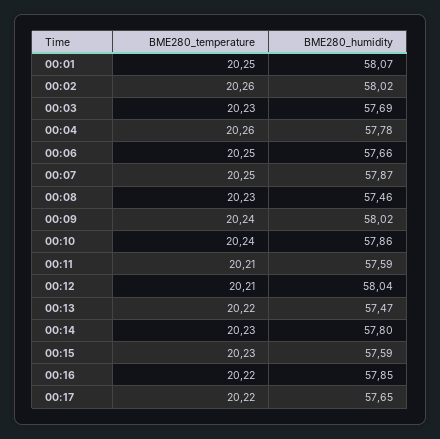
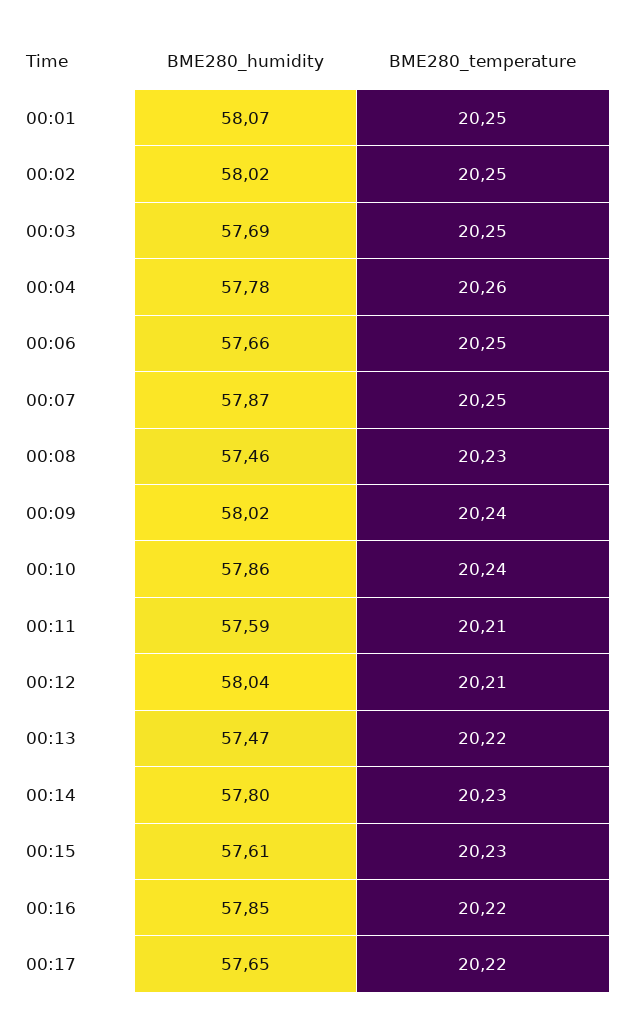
BME280_temperature, 00:02: 20.26 -> 20.25
BME280_temperature, 00:03: 20.23 -> 20.25
BME280_humidity, 00:15: 57.59 -> 57.61

